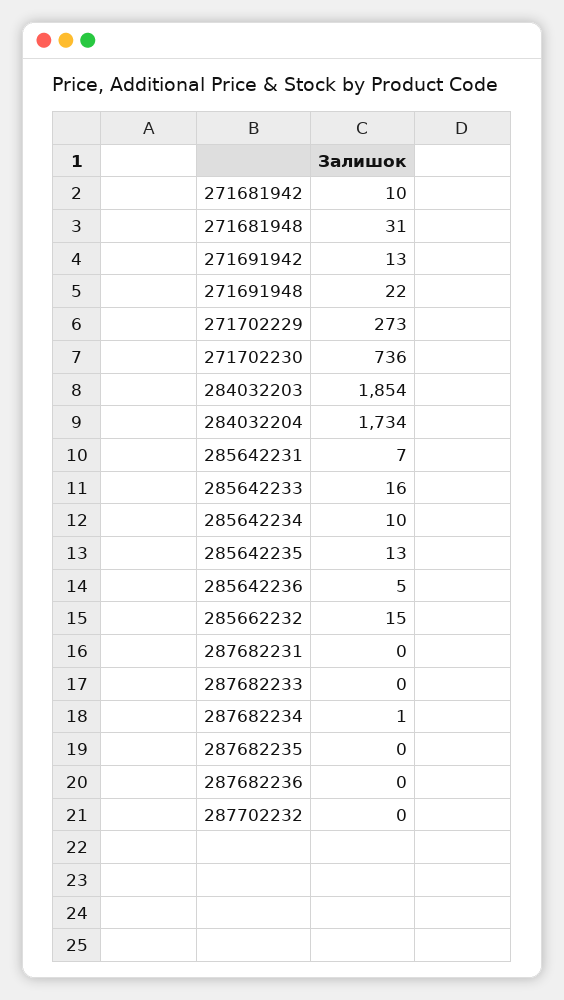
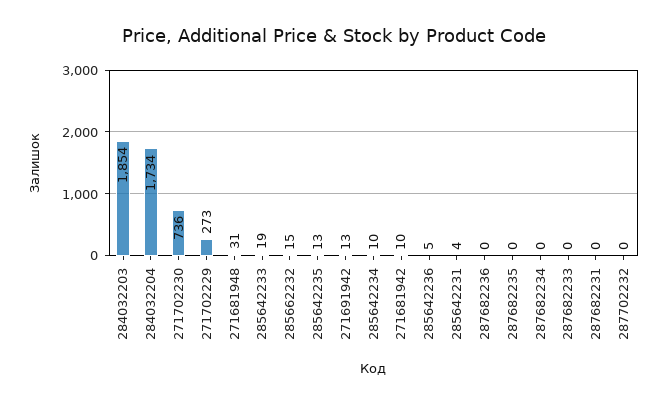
271691948: 22 -> none
285642231: 7 -> 4
285642233: 16 -> 19
287682234: 1 -> 0

